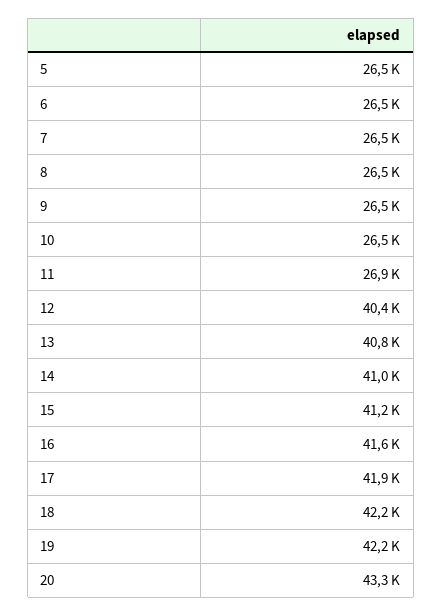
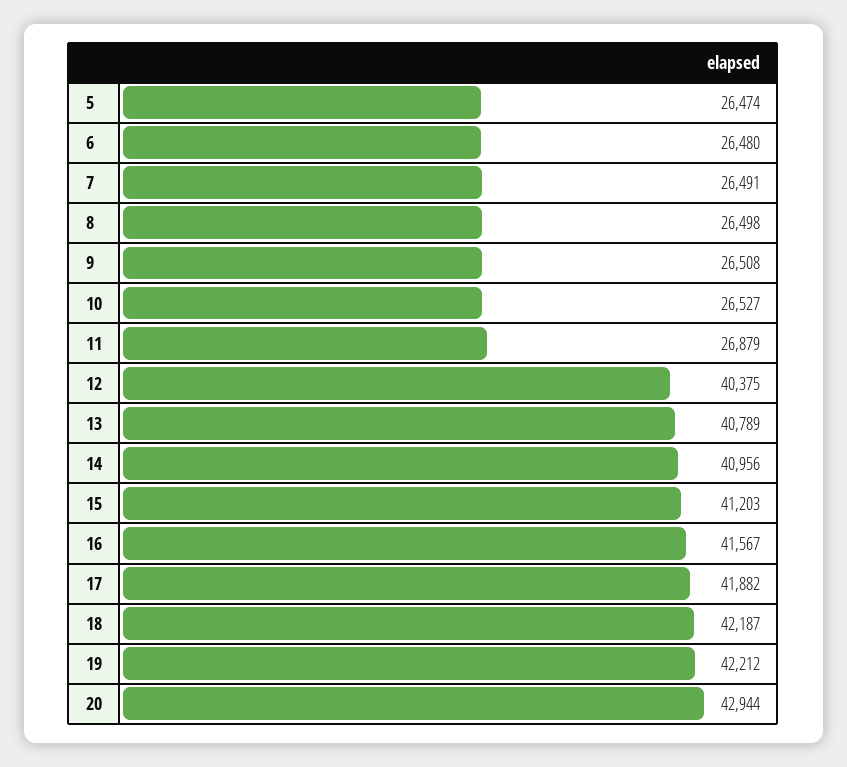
20: 43300 -> 42944

